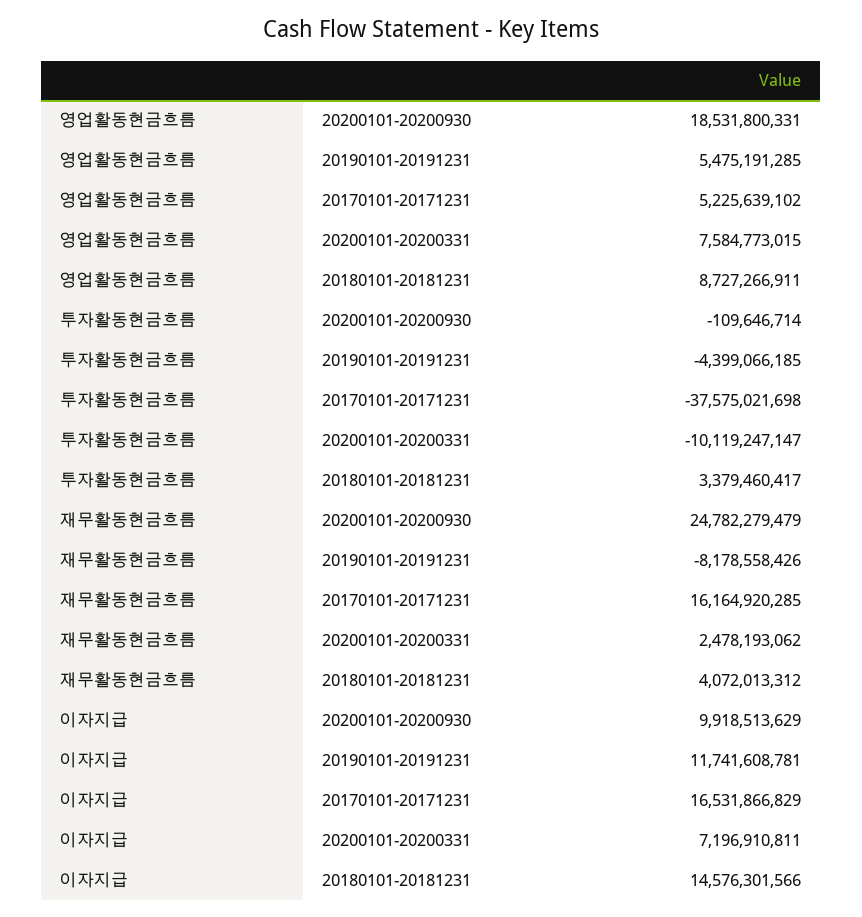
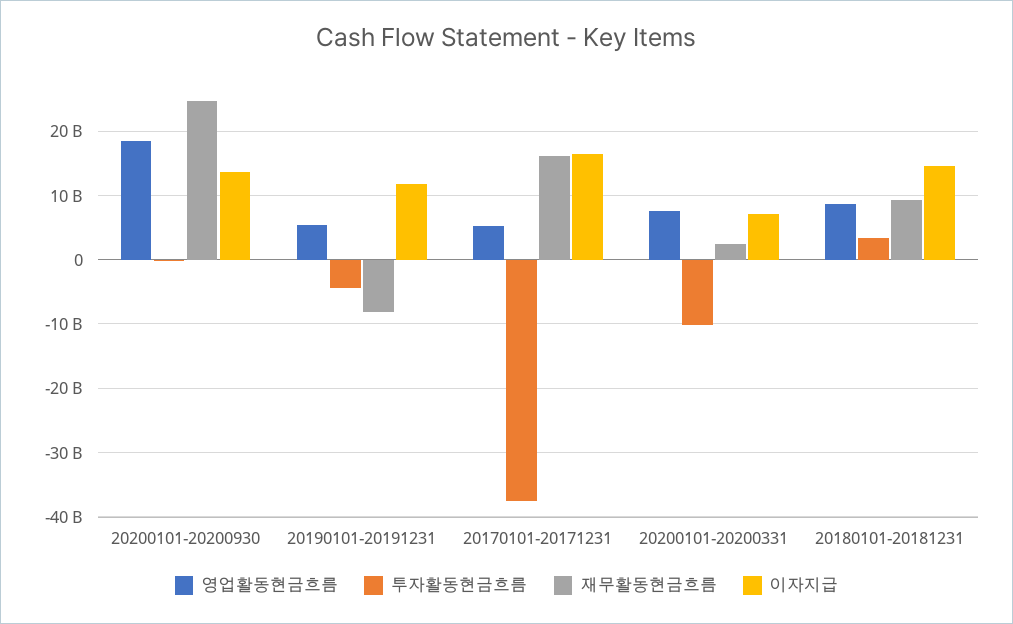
재무활동현금흐름, 20180101-20181231: 4072013312 -> 9000000000
이자지급, 20200101-20200930: 9918513629 -> 14000000000

